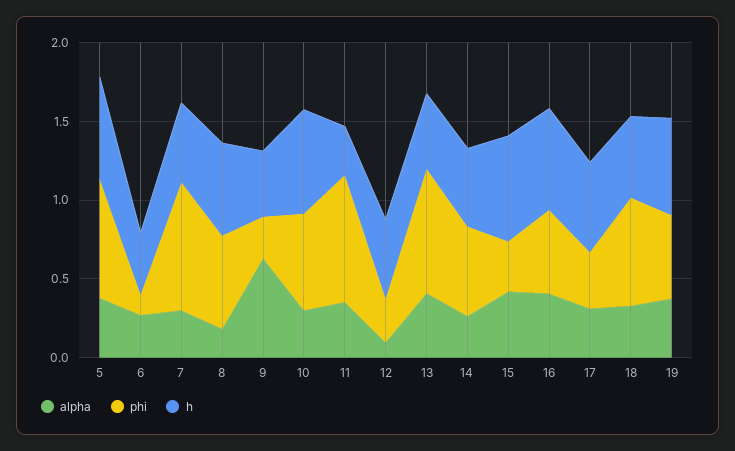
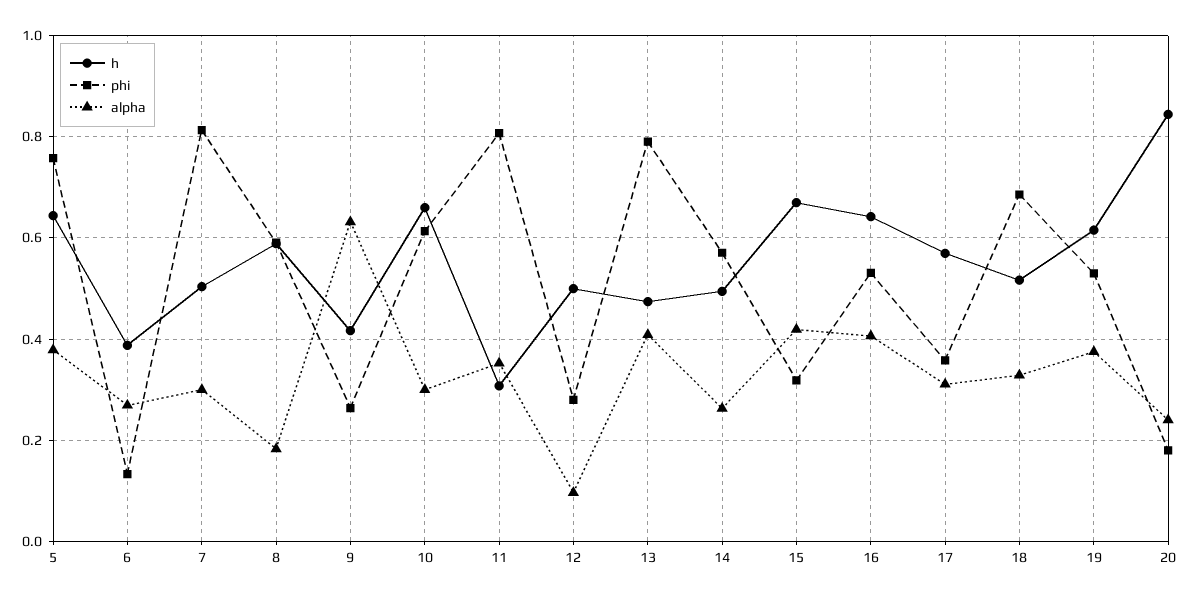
h, 20: none -> 0.84
phi, 20: none -> 0.18
alpha, 20: none -> 0.24

